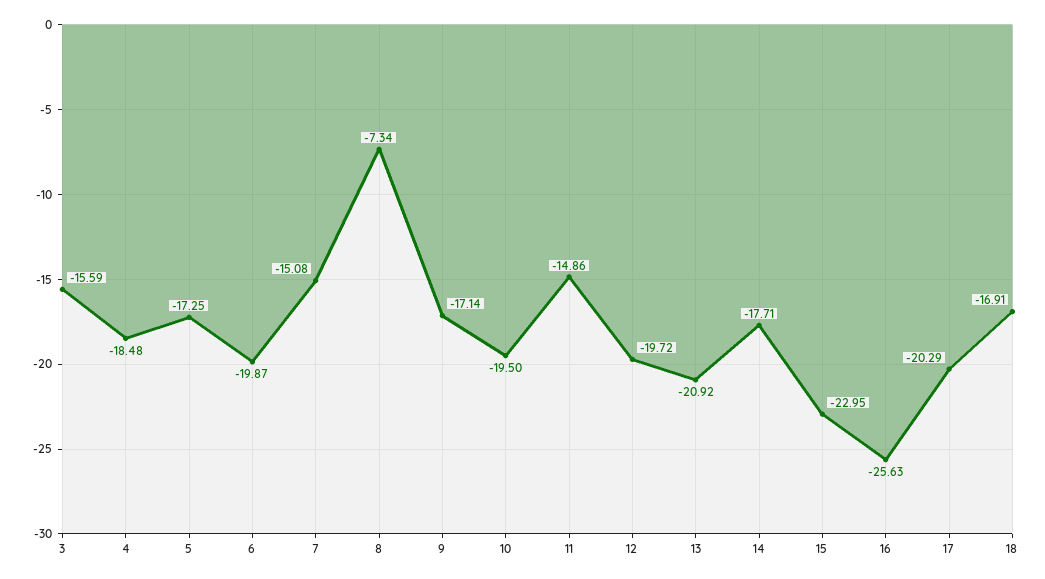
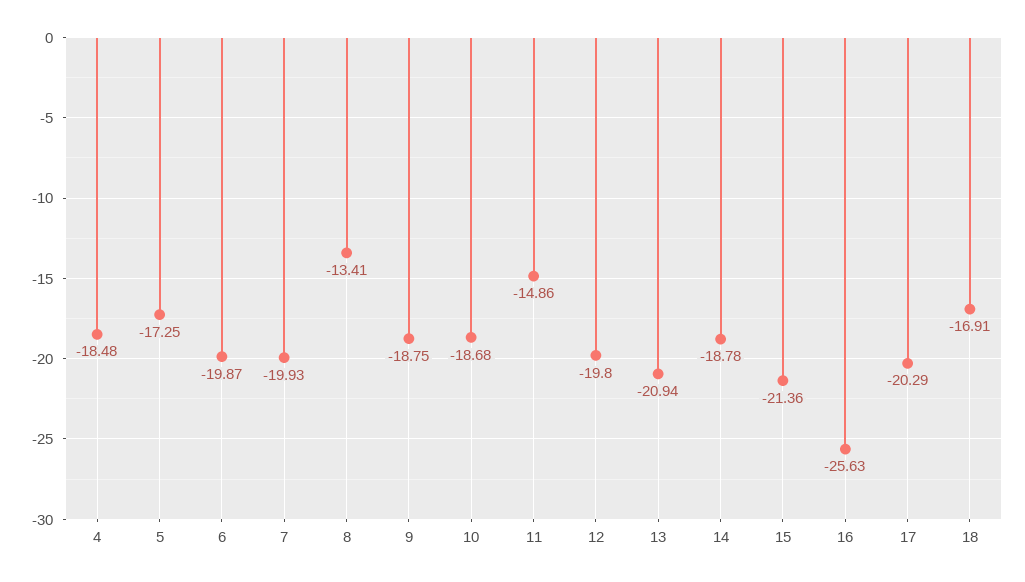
3: -15.59 -> none
7: -15.08 -> -19.93
8: -7.34 -> -13.41
9: -17.14 -> -18.75
10: -19.5 -> -18.68
12: -19.72 -> -19.8
13: -20.92 -> -20.94
14: -17.71 -> -18.78
15: -22.95 -> -21.36

